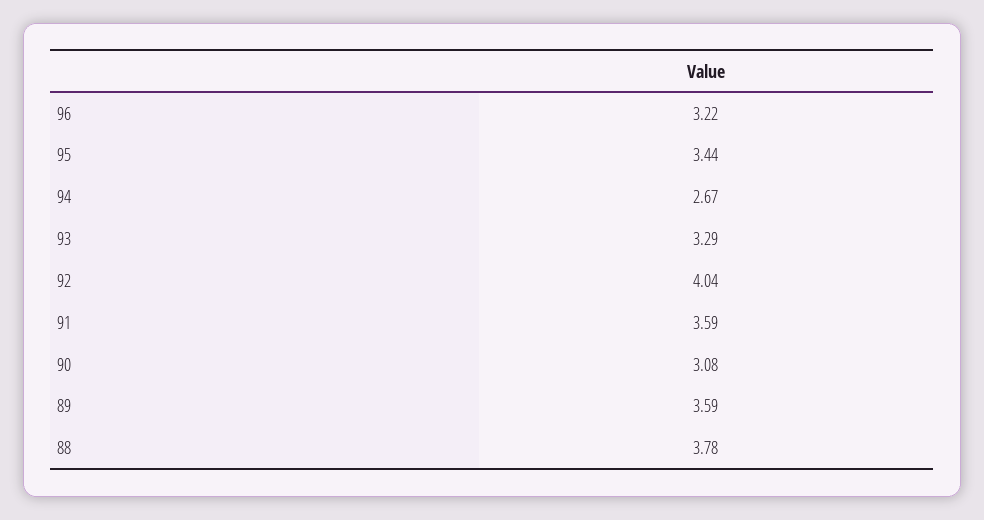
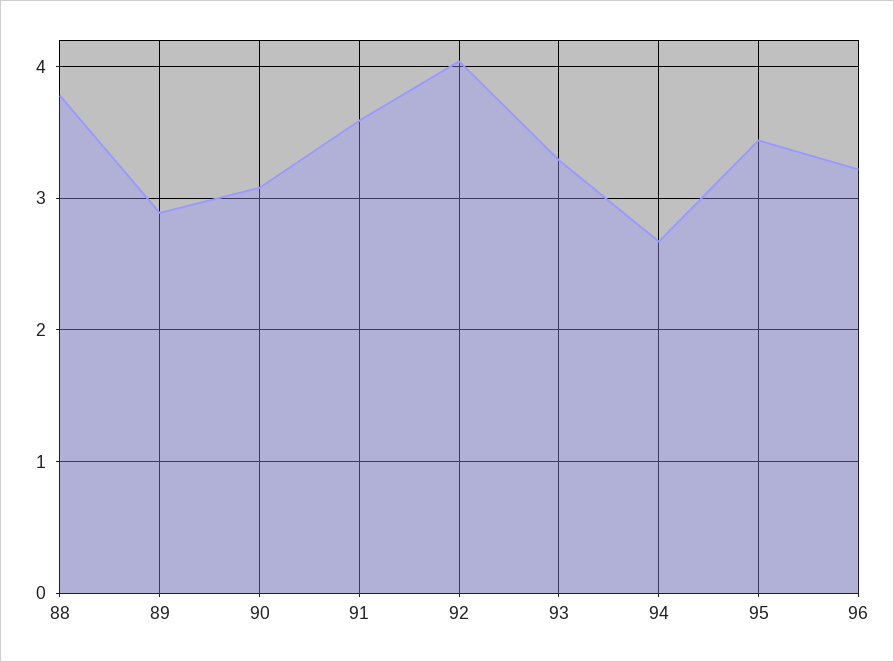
89: 3.59 -> 2.9

